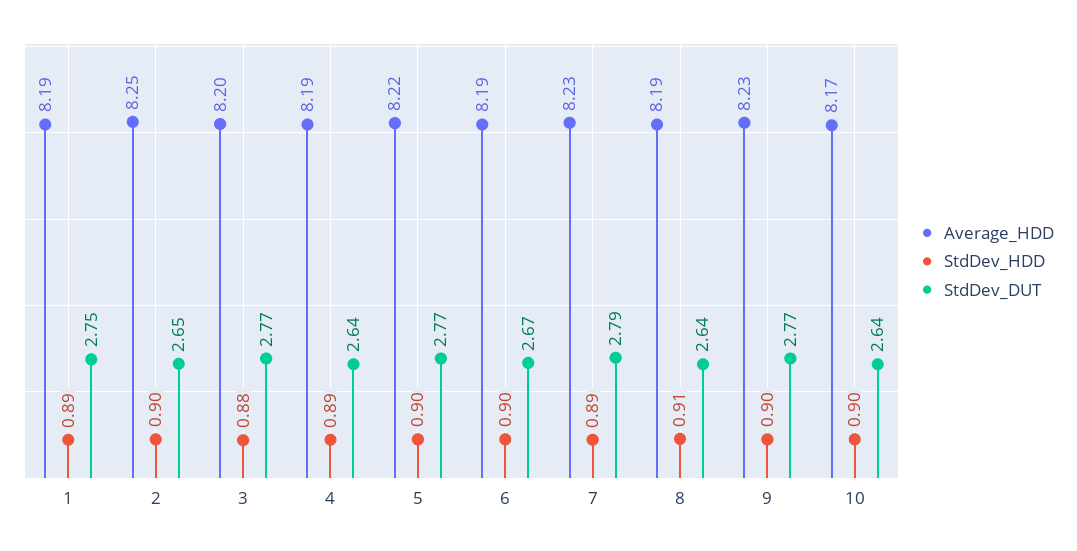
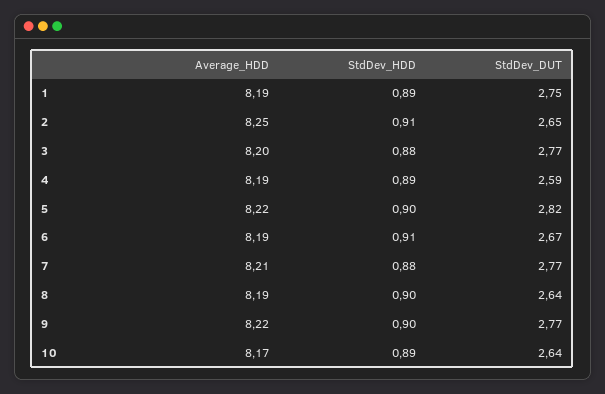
StdDev_HDD, 2: 0.9 -> 0.91
StdDev_DUT, 4: 2.64 -> 2.59
StdDev_DUT, 5: 2.77 -> 2.82
StdDev_HDD, 6: 0.9 -> 0.91
Average_HDD, 7: 8.23 -> 8.21
StdDev_HDD, 7: 0.89 -> 0.88
StdDev_DUT, 7: 2.79 -> 2.77
StdDev_HDD, 8: 0.91 -> 0.9
Average_HDD, 9: 8.23 -> 8.22
StdDev_HDD, 10: 0.9 -> 0.89

